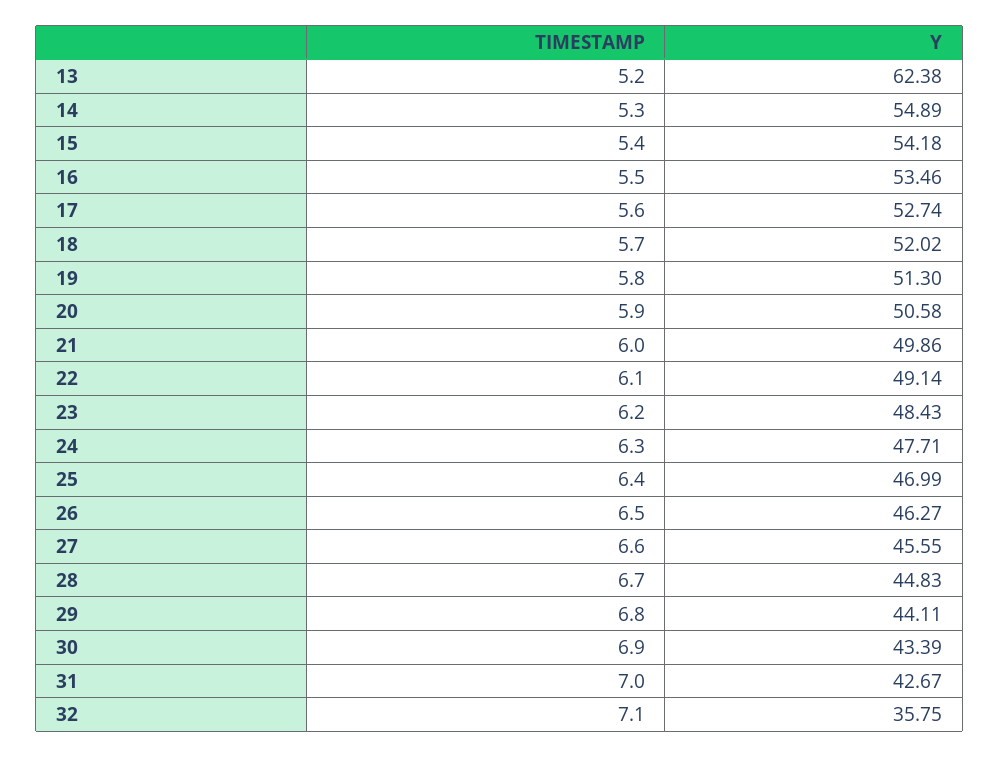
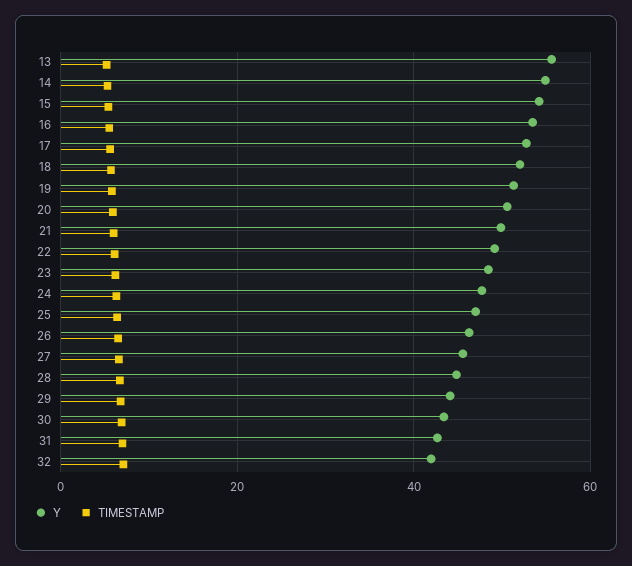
Y, 13: 62.38 -> 56
Y, 32: 35.75 -> 42

